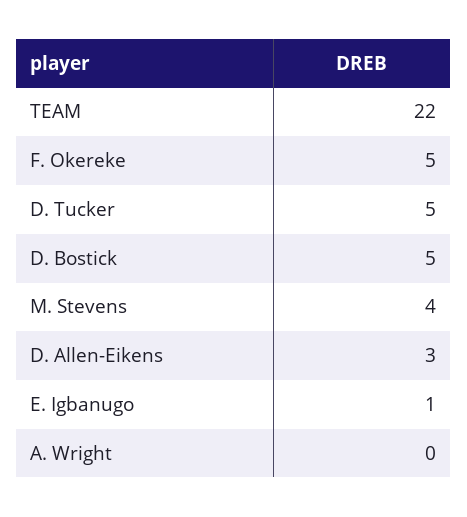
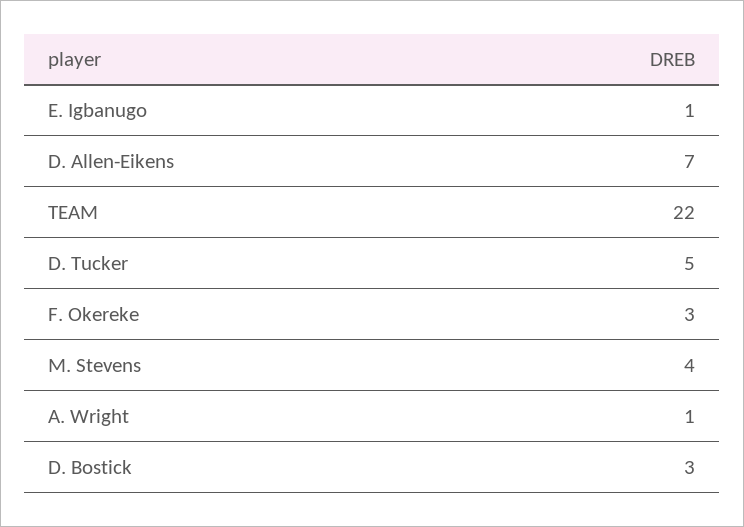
F. Okereke: 5 -> 3
D. Bostick: 5 -> 3
D. Allen-Eikens: 3 -> 7
A. Wright: 0 -> 1

